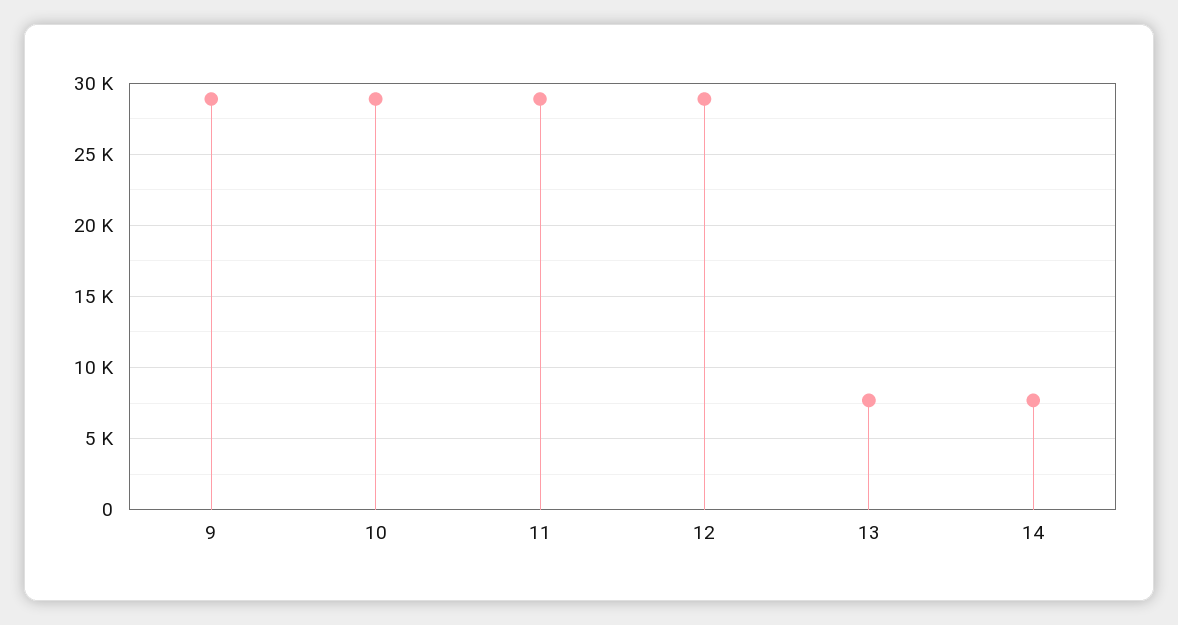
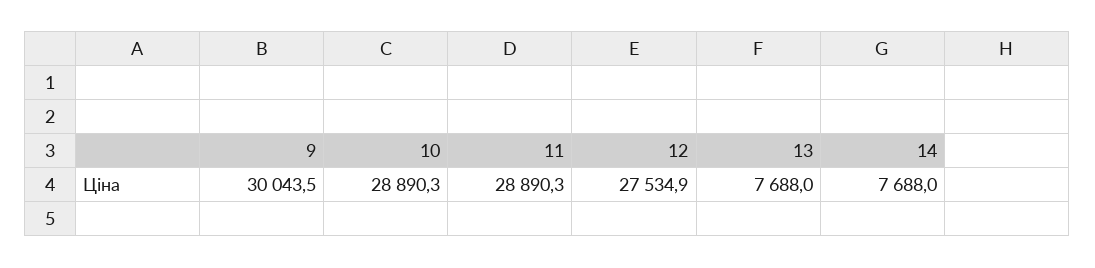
9: 29000 -> 30043.5
12: 29000 -> 27534.9

